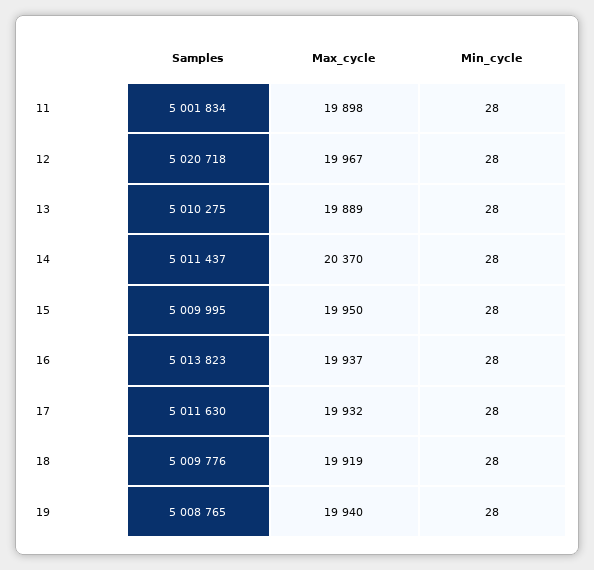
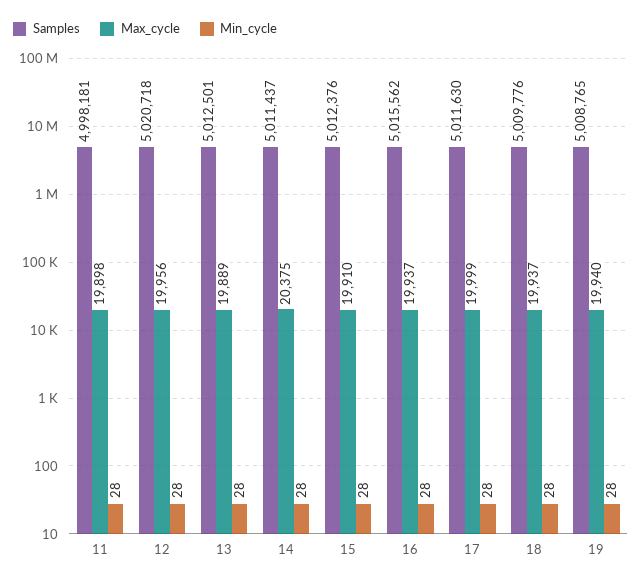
Samples, 11: 5001834 -> 4998181
Max_cycle, 12: 19967 -> 19956
Samples, 13: 5010275 -> 5012501
Max_cycle, 14: 20370 -> 20375
Samples, 15: 5009995 -> 5012376
Max_cycle, 15: 19950 -> 19910
Samples, 16: 5013823 -> 5015562
Max_cycle, 17: 19932 -> 19999
Max_cycle, 18: 19919 -> 19937

